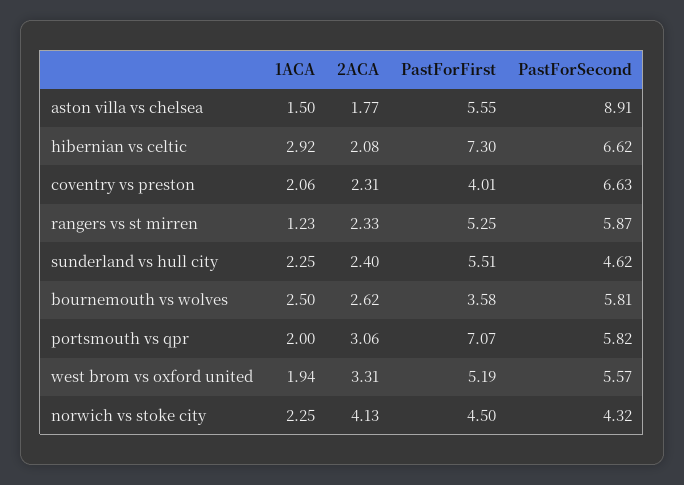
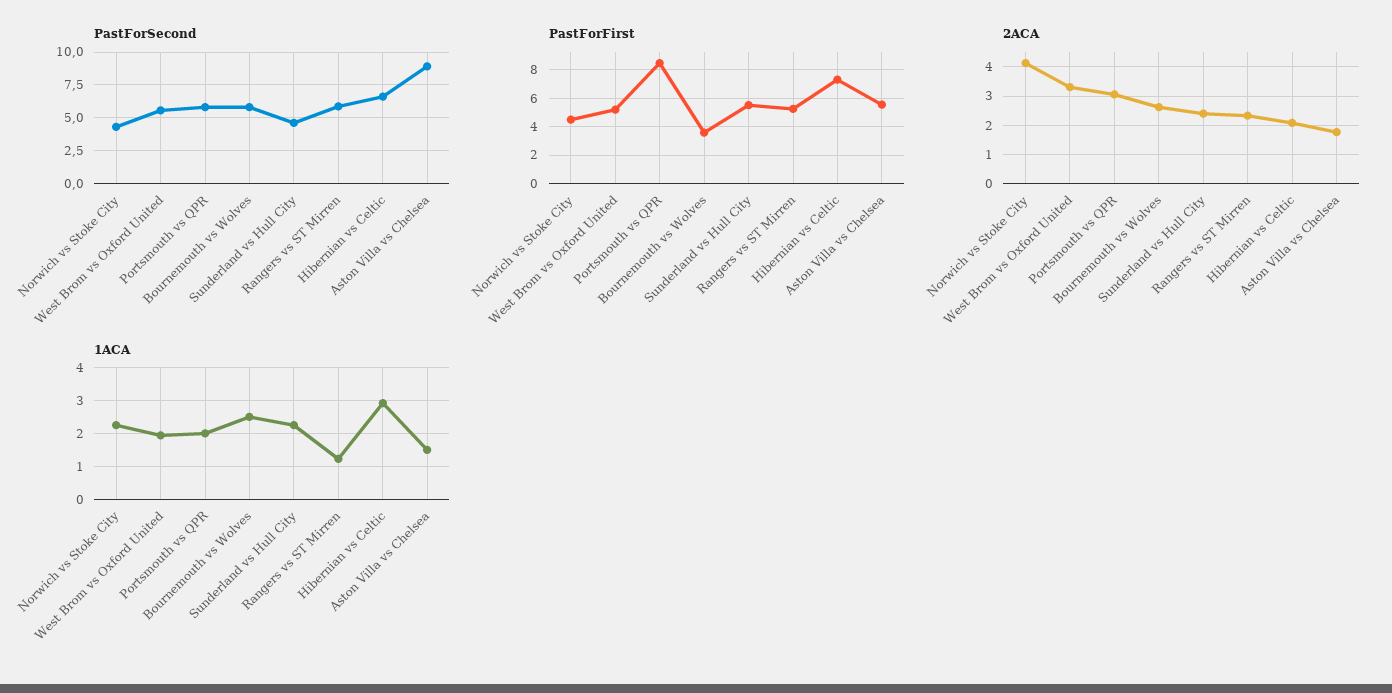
1ACA, coventry vs preston: 2.06 -> none
2ACA, coventry vs preston: 2.31 -> none
PastForFirst, coventry vs preston: 4.01 -> none
PastForSecond, coventry vs preston: 6.63 -> none
PastForFirst, portsmouth vs qpr: 7.07 -> 8.5

